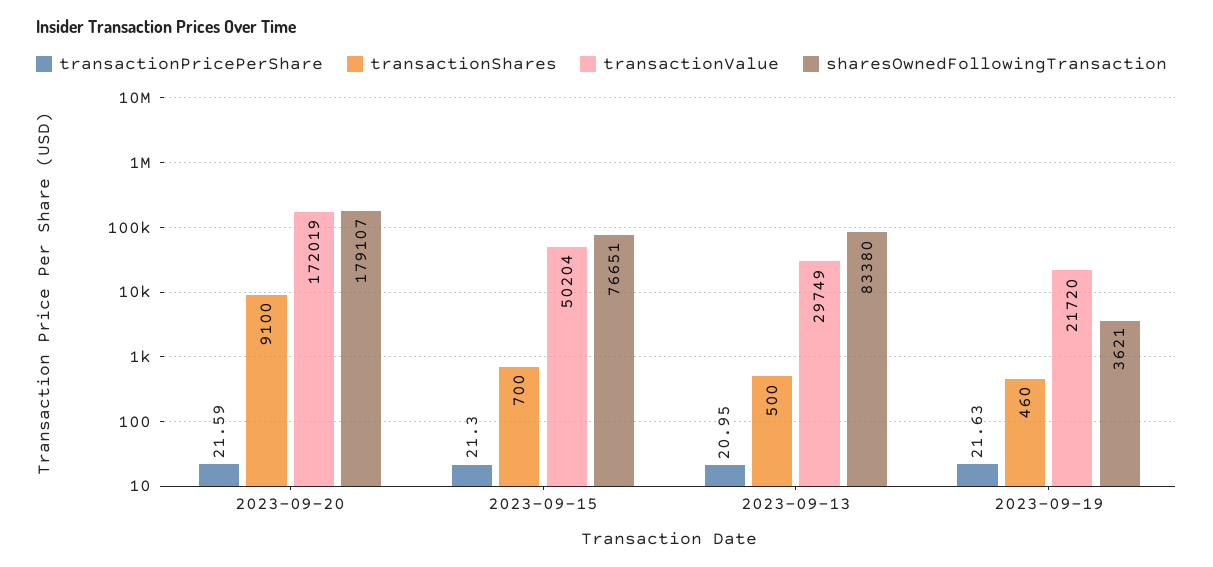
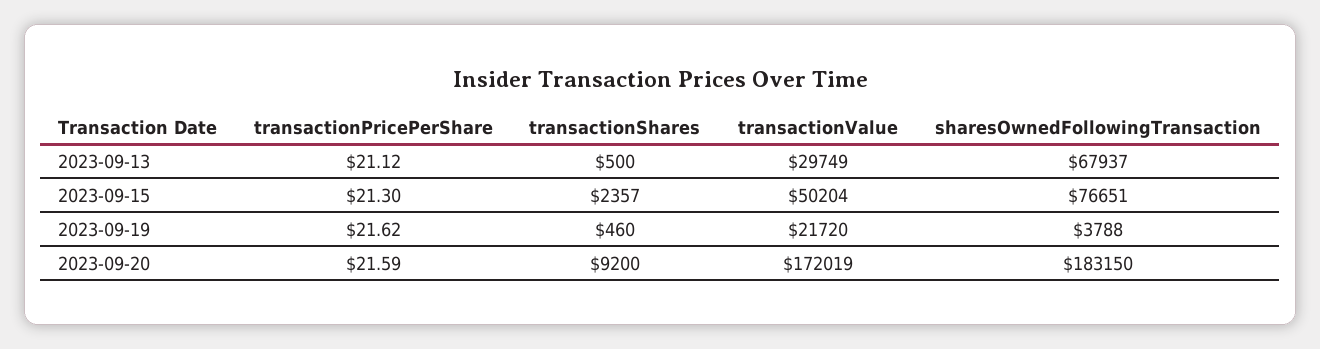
transactionShares, 2023-09-20: 9100 -> 9200
sharesOwnedFollowingTransaction, 2023-09-20: 179107 -> 183150
transactionShares, 2023-09-15: 700 -> 2357
transactionPricePerShare, 2023-09-13: 20.95 -> 21.12
sharesOwnedFollowingTransaction, 2023-09-13: 83380 -> 67937
transactionPricePerShare, 2023-09-19: 21.63 -> 21.62
sharesOwnedFollowingTransaction, 2023-09-19: 3621 -> 3788

